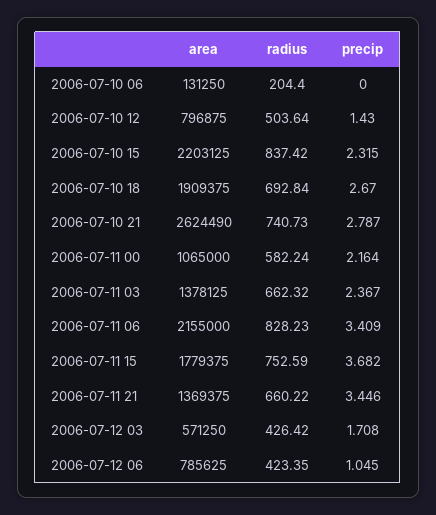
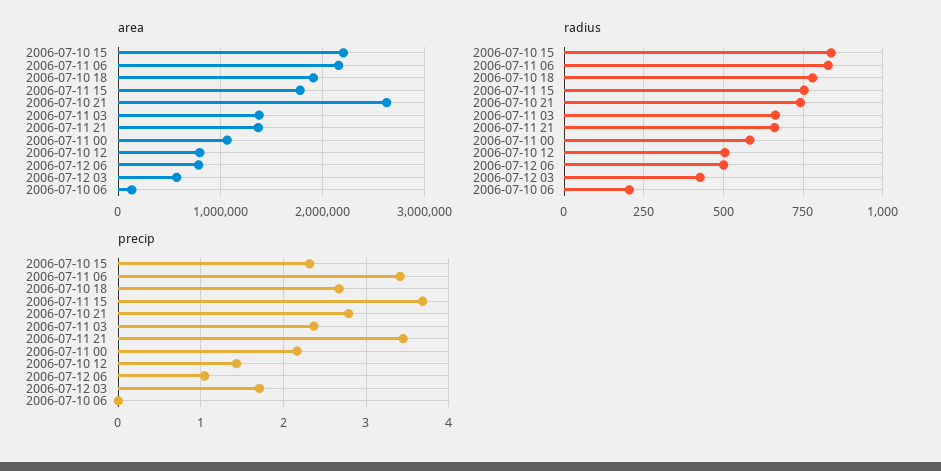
radius, 2006-07-10 18: 692.84 -> 775
radius, 2006-07-12 06: 423.35 -> 500

